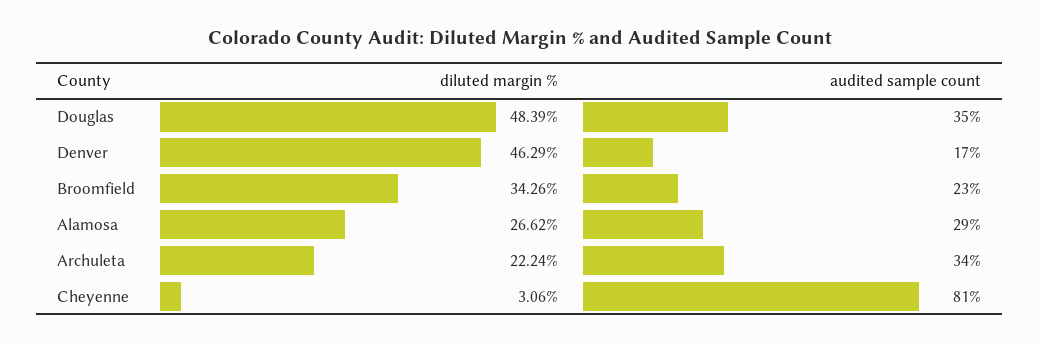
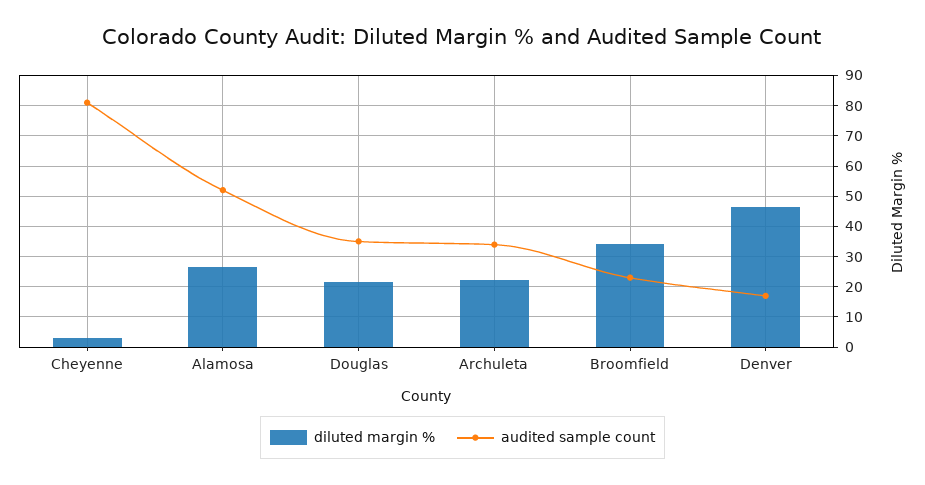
diluted margin %, Douglas: 48.39 -> 22
audited sample count, Alamosa: 29 -> 52

